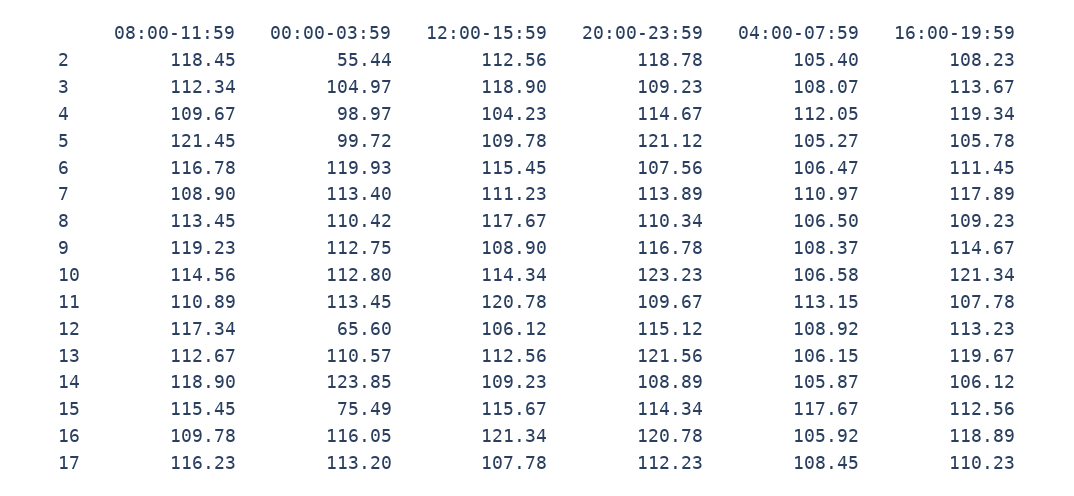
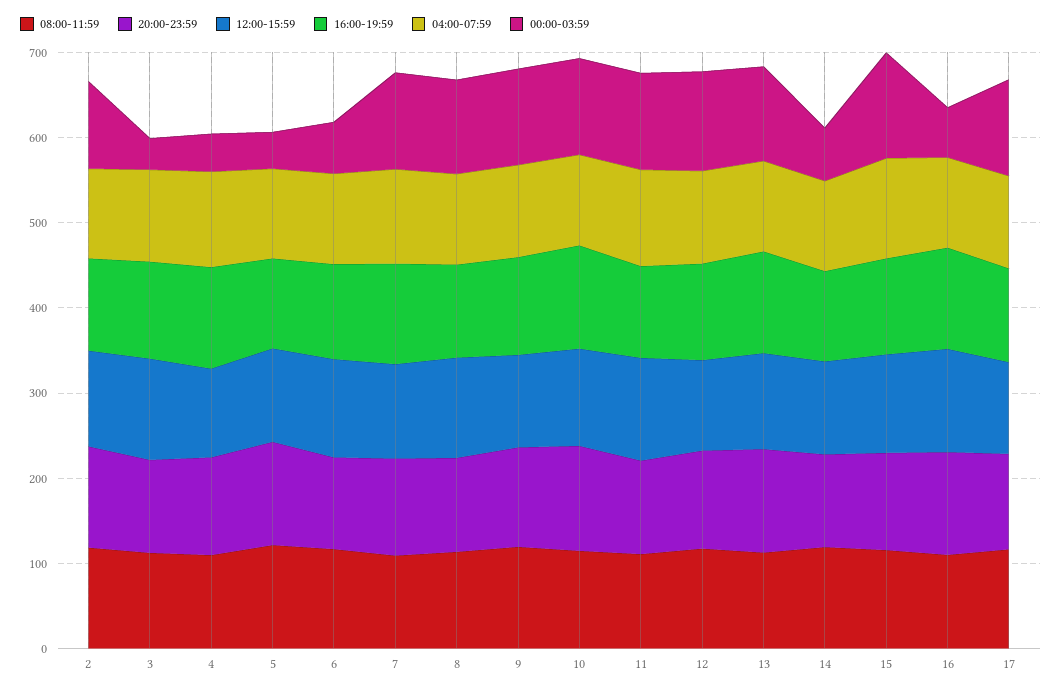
00:00-03:59, 2: 55.44 -> 100
00:00-03:59, 3: 104.97 -> 40
00:00-03:59, 4: 98.97 -> 40
00:00-03:59, 5: 99.72 -> 40
00:00-03:59, 6: 119.93 -> 60
00:00-03:59, 12: 65.6 -> 120
00:00-03:59, 14: 123.85 -> 60
00:00-03:59, 15: 75.49 -> 120
00:00-03:59, 16: 116.05 -> 60

